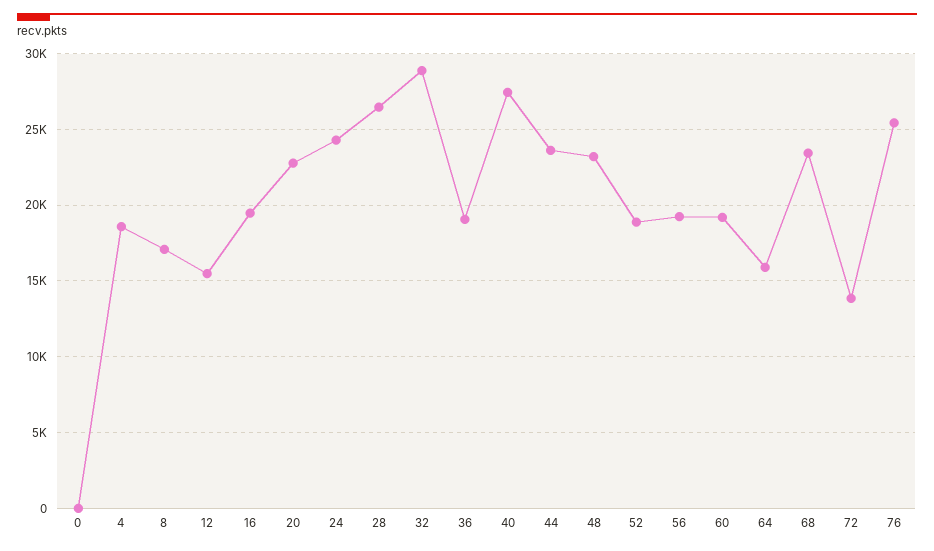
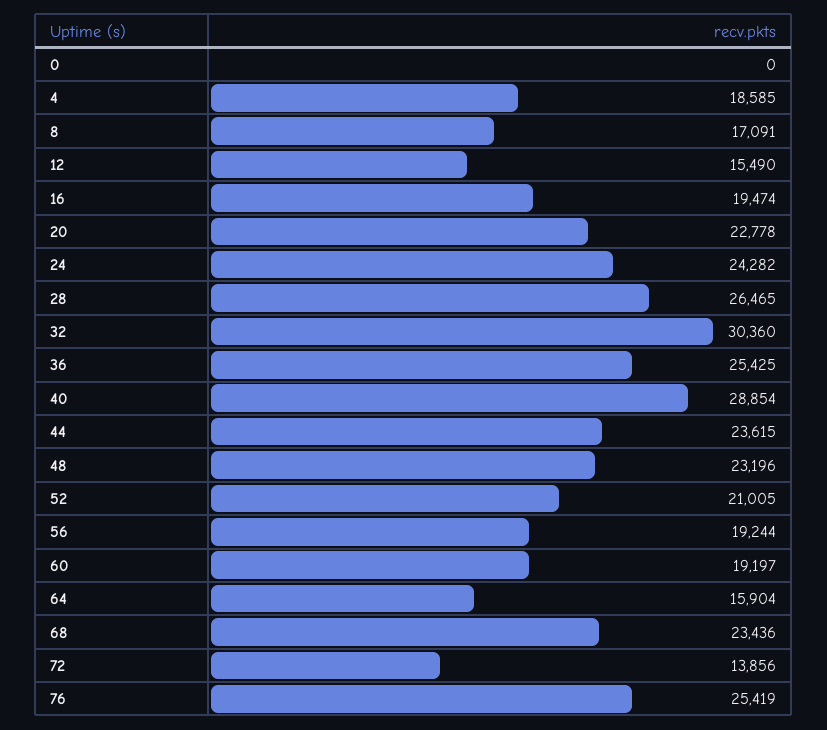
32: 29000 -> 30360
36: 19000 -> 25425
40: 27500 -> 28854
52: 19000 -> 21005

